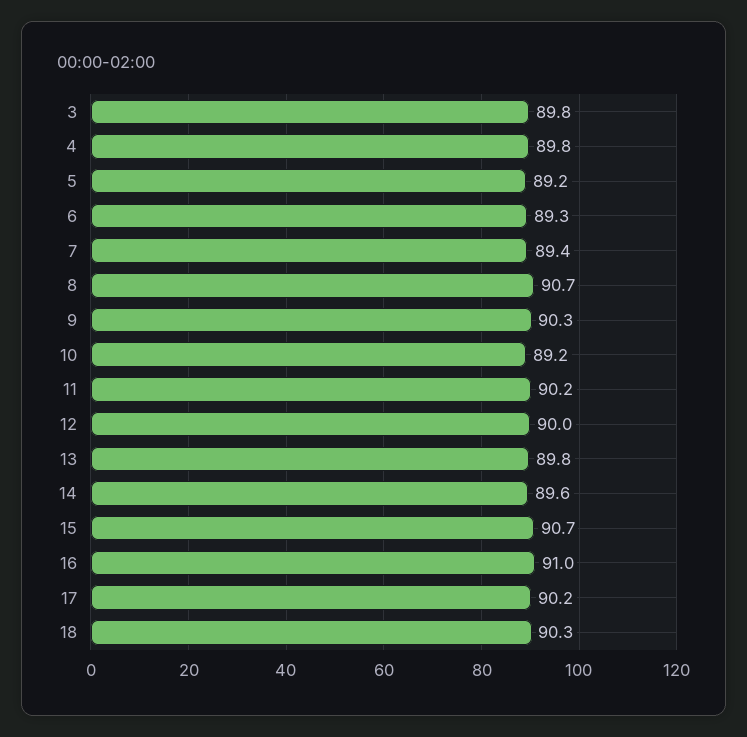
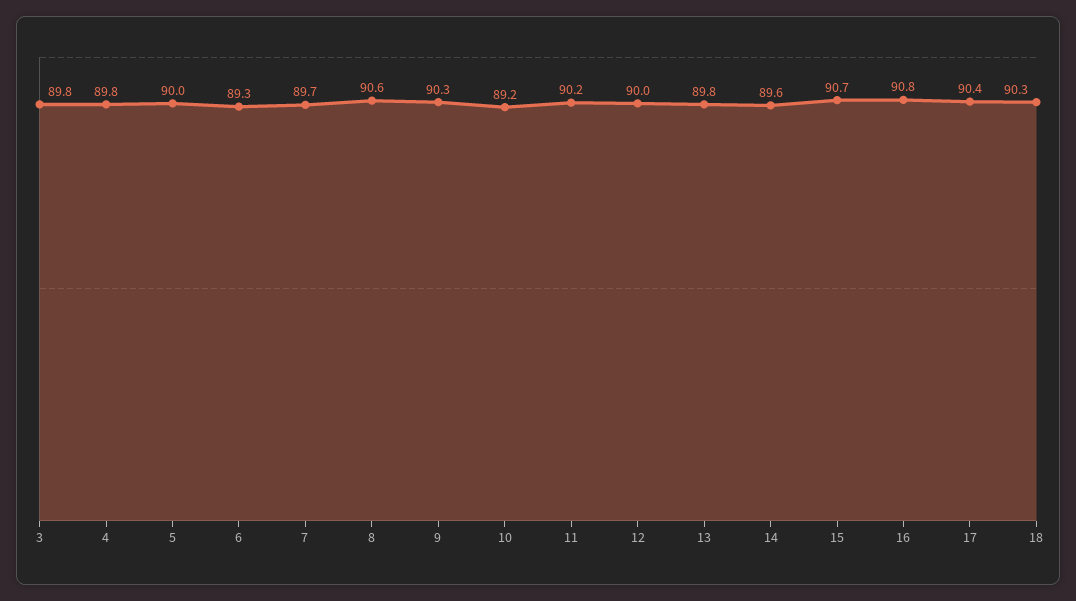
5: 89.2 -> 90
7: 89.4 -> 89.7
8: 90.7 -> 90.6
16: 91 -> 90.8
17: 90.2 -> 90.4

